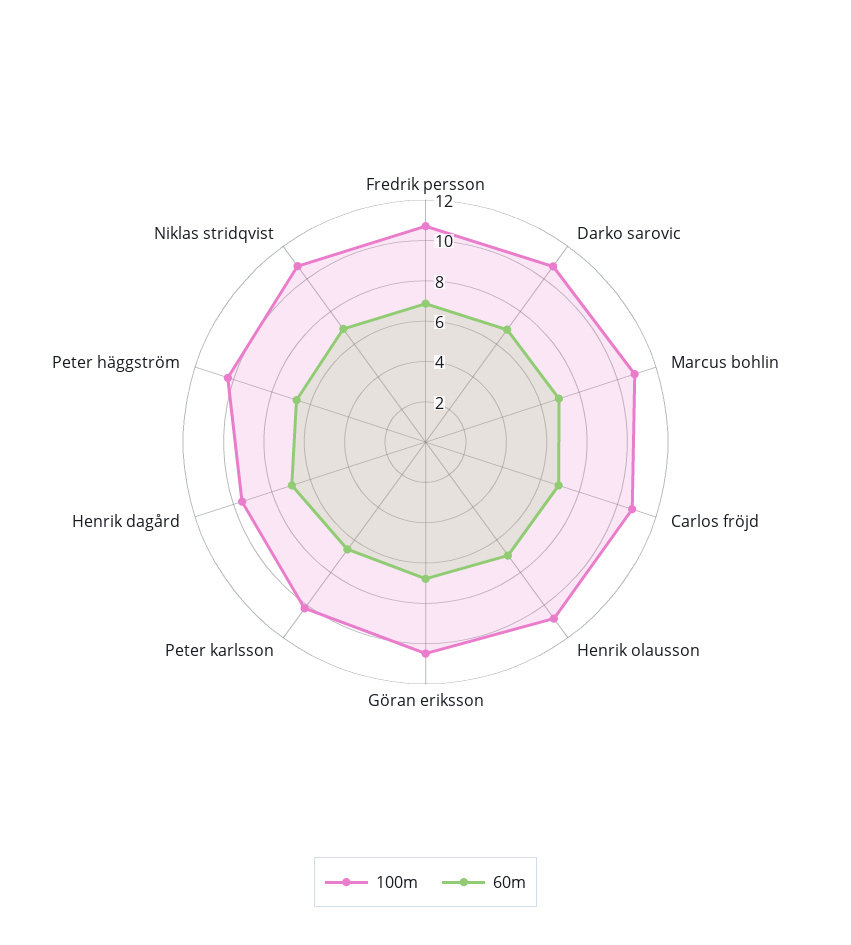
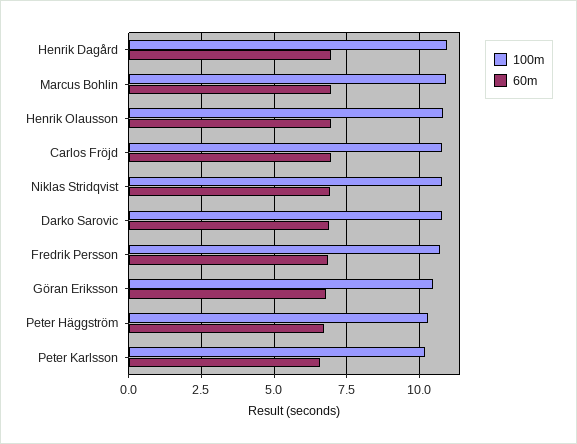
100m, Henrik dagård: 9.5 -> 11

